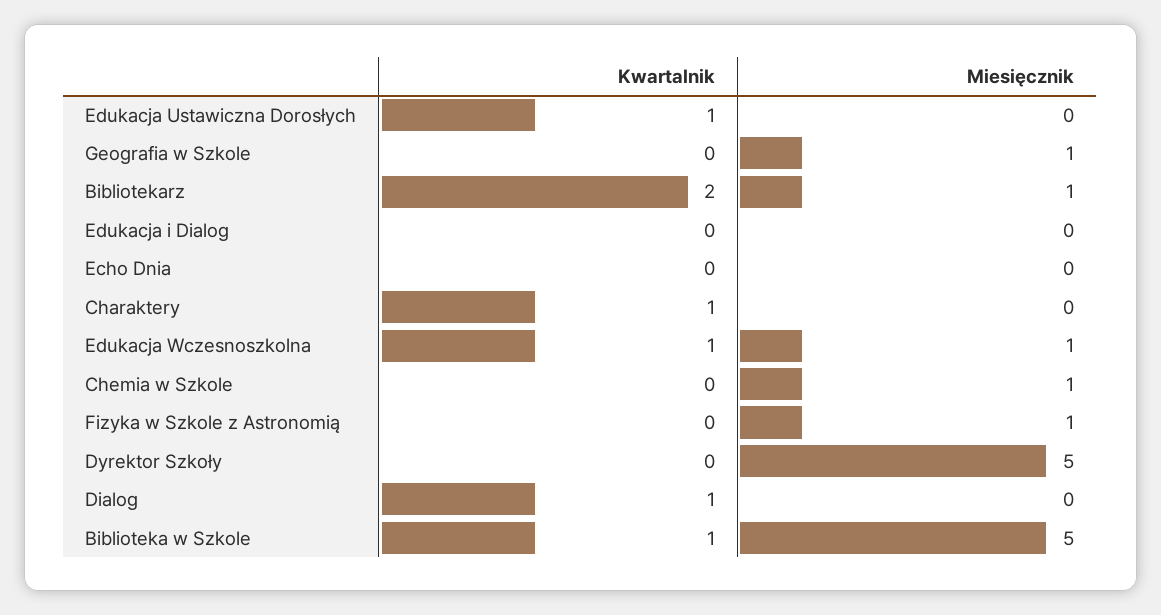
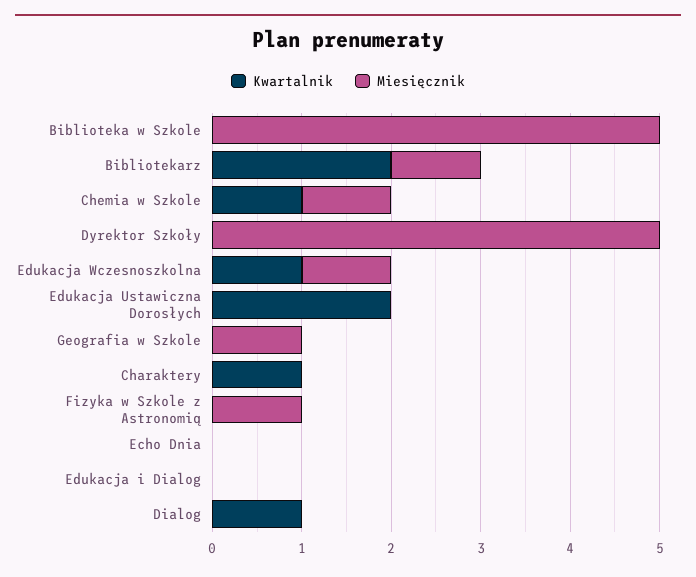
Kwartalnik, Edukacja Ustawiczna Dorosłych: 1 -> 2
Kwartalnik, Chemia w Szkole: 0 -> 1
Kwartalnik, Biblioteka w Szkole: 1 -> 0

